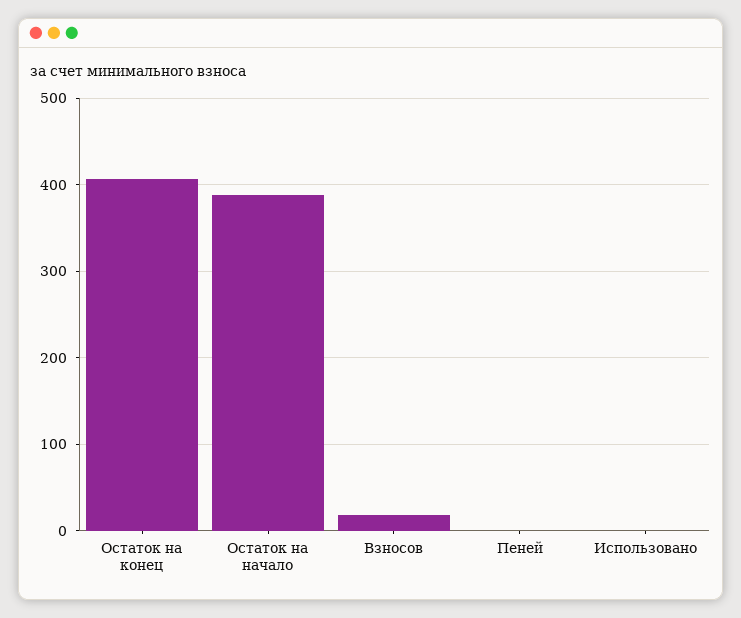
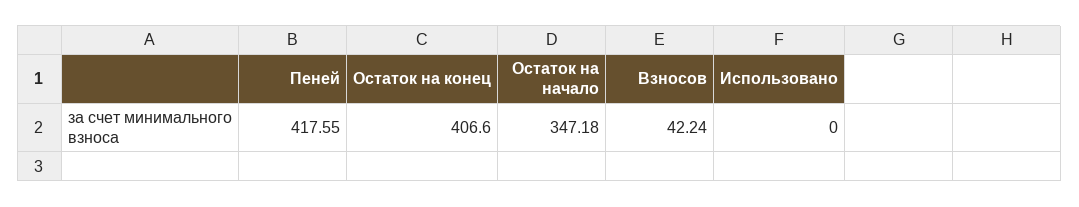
Остаток на начало: 390 -> 347.18
Взносов: 20 -> 42.24
Пеней: 0 -> 417.55

